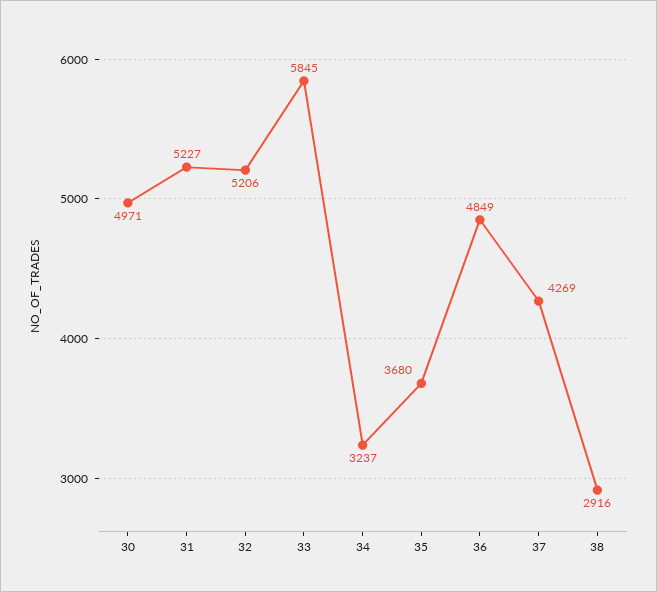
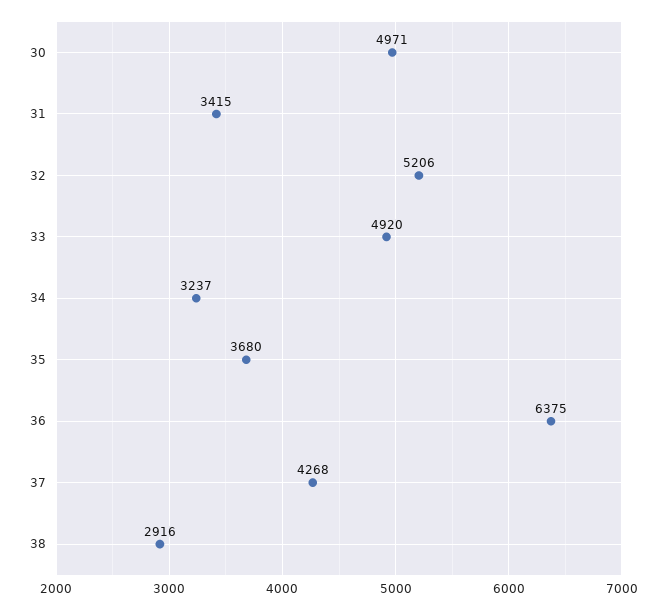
31: 5227 -> 3415
33: 5845 -> 4920
36: 4849 -> 6375
37: 4269 -> 4268

